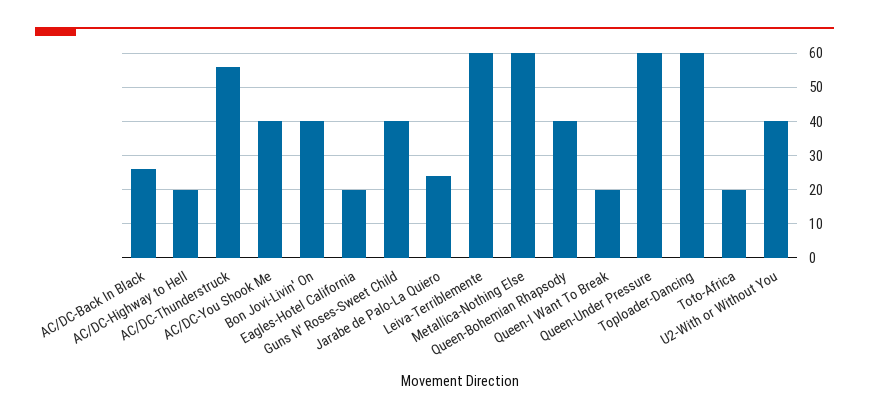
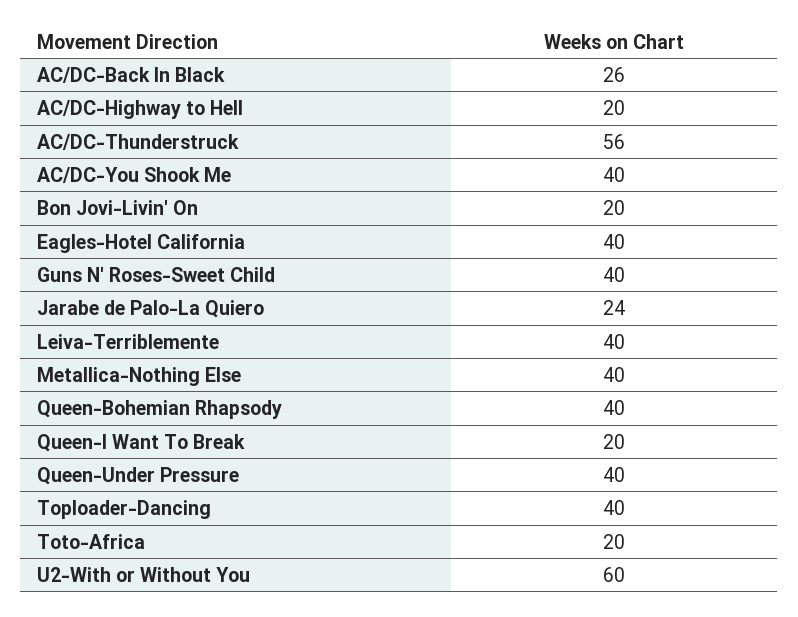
Bon Jovi-Livin' On: 40 -> 20
Eagles-Hotel California: 20 -> 40
Leiva-Terriblemente: 60 -> 40
Metallica-Nothing Else: 60 -> 40
Queen-Under Pressure: 60 -> 40
Toploader-Dancing: 60 -> 40
U2-With or Without You: 40 -> 60

